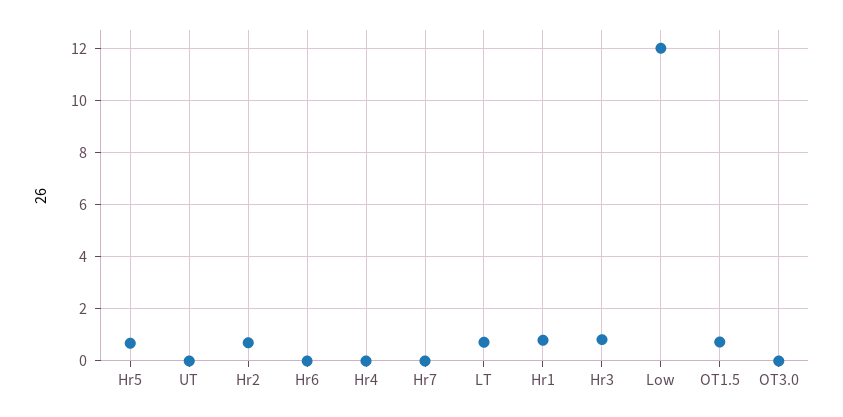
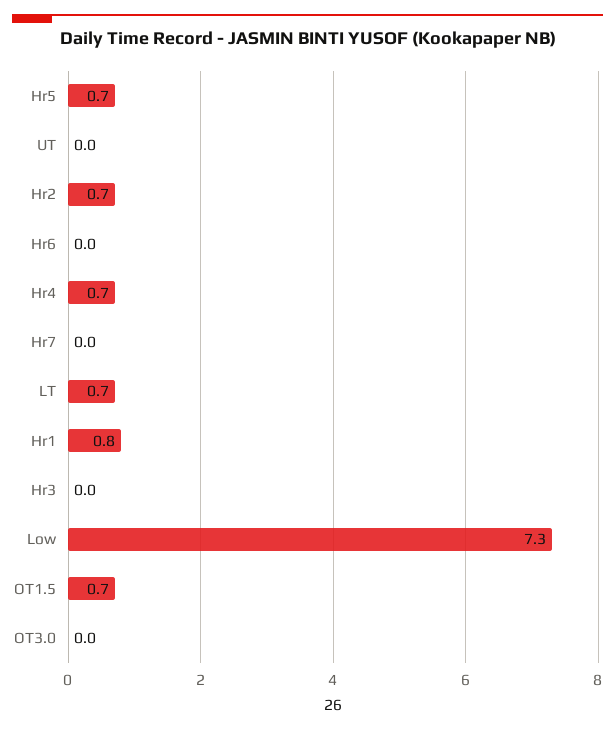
Hr4: 0 -> 0.7
Hr3: 0.75 -> 0
Low: 12 -> 7.3

